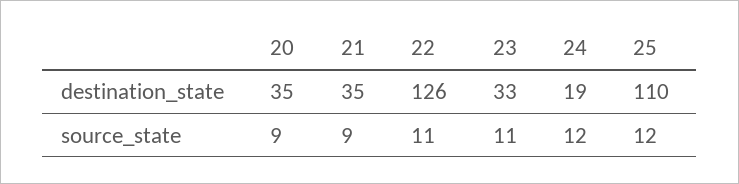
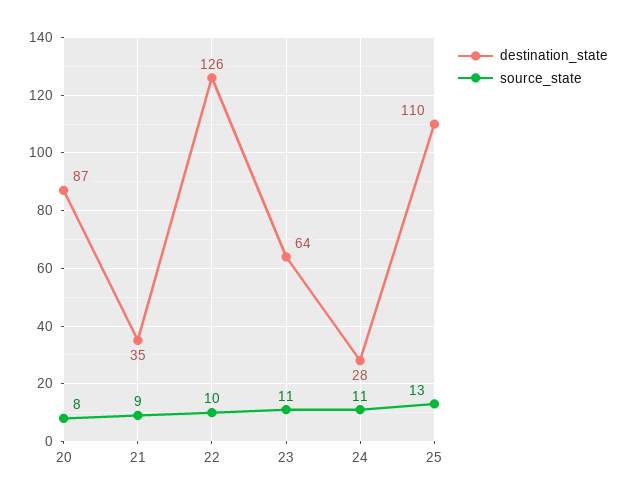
destination_state, 20: 35 -> 87
destination_state, 23: 33 -> 64
destination_state, 24: 19 -> 28
source_state, 20: 9 -> 8
source_state, 22: 11 -> 10
source_state, 24: 12 -> 11
source_state, 25: 12 -> 13

